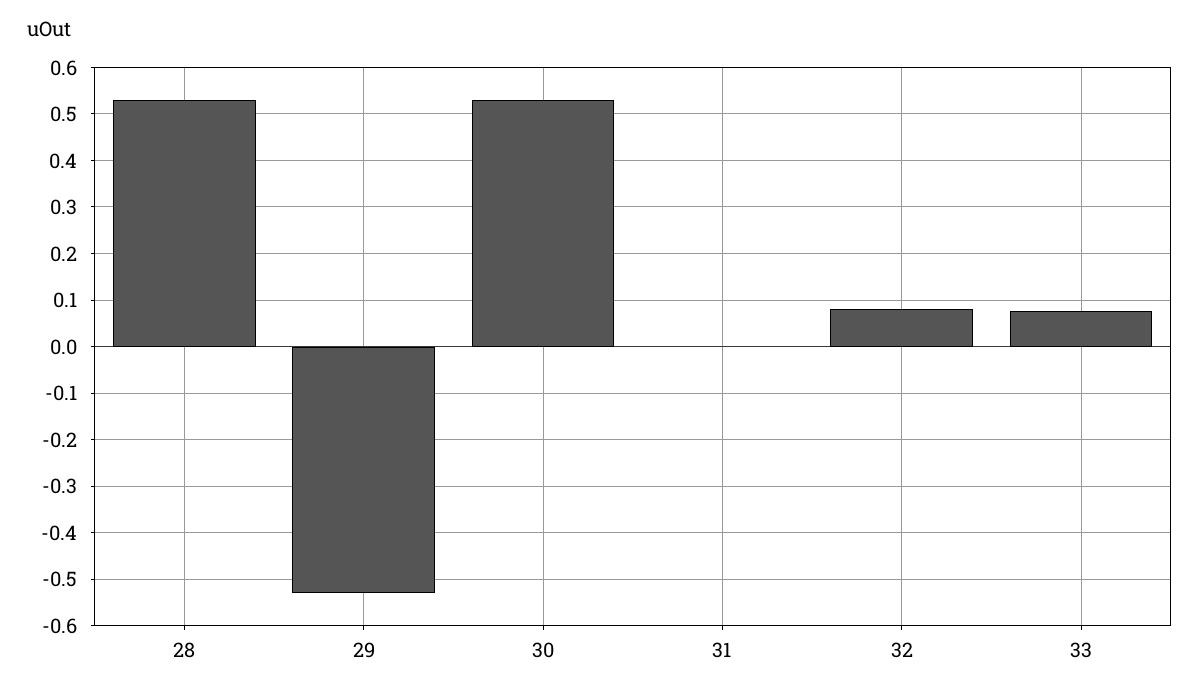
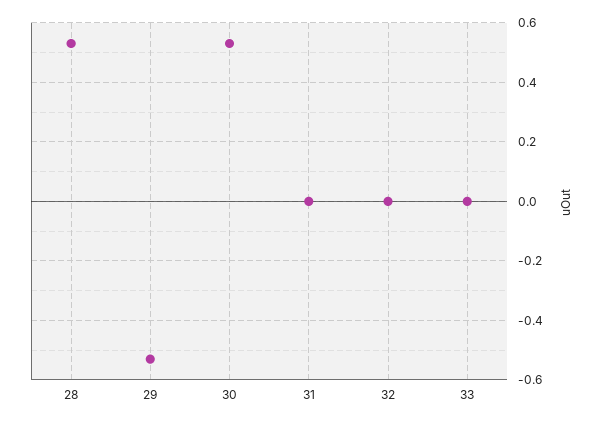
32: 0.08 -> 0
33: 0.08 -> 0

